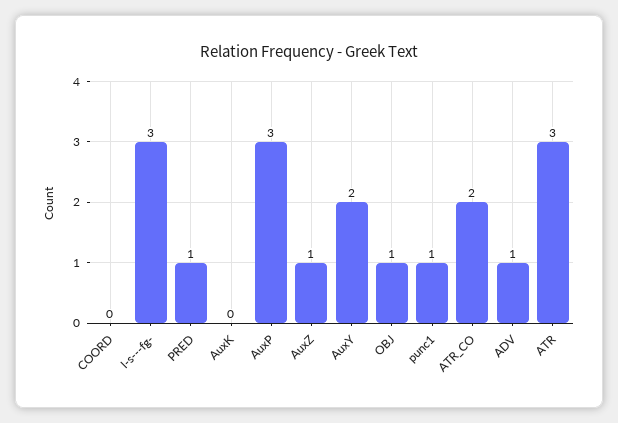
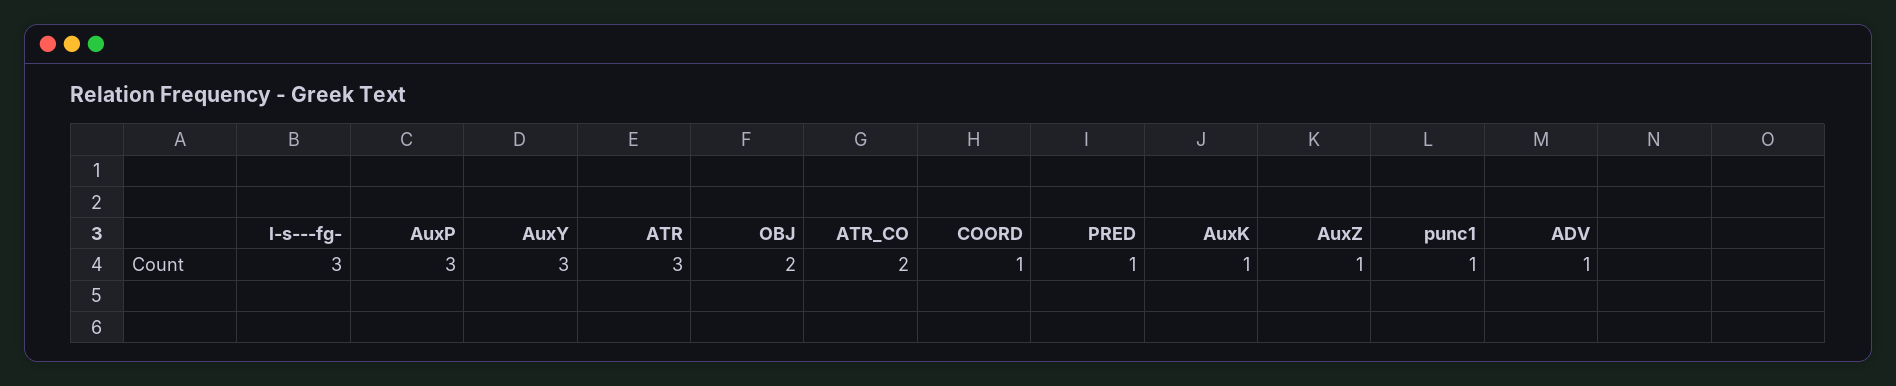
COORD: 0 -> 1
AuxK: 0 -> 1
AuxY: 2 -> 3
OBJ: 1 -> 2

